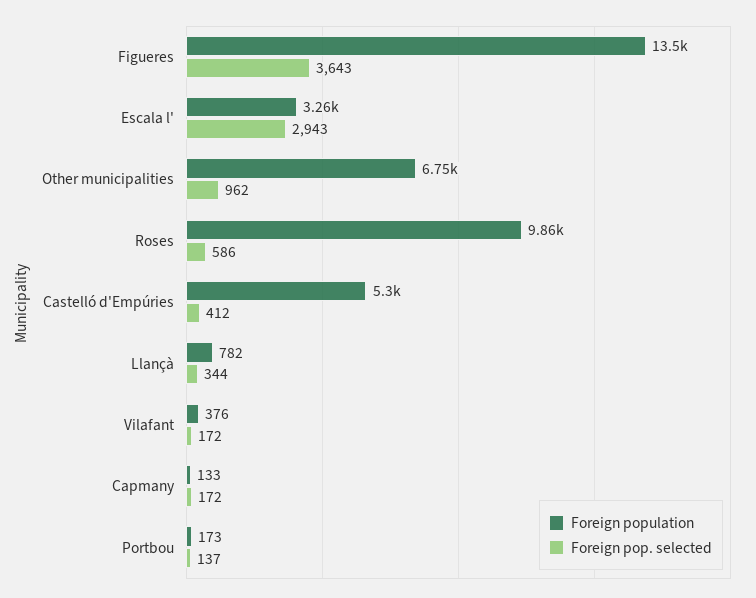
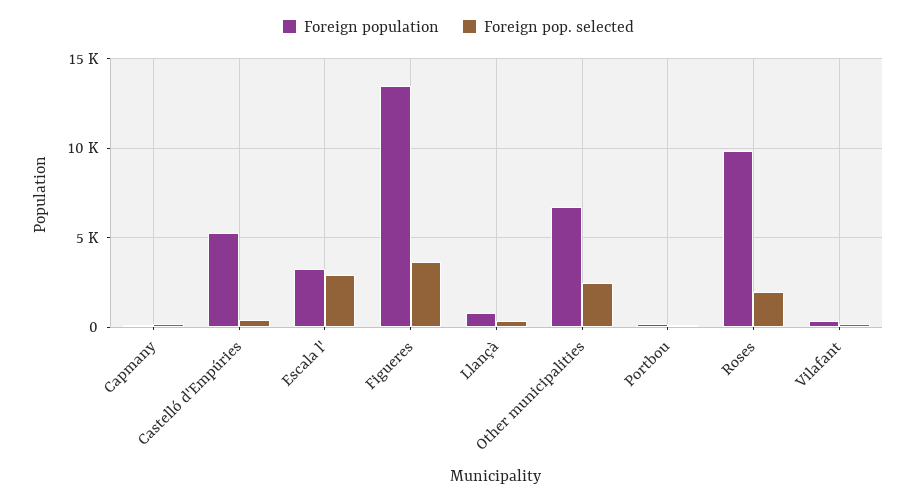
Foreign pop. selected, Other municipalities: 962 -> 2500
Foreign pop. selected, Roses: 586 -> 2000

